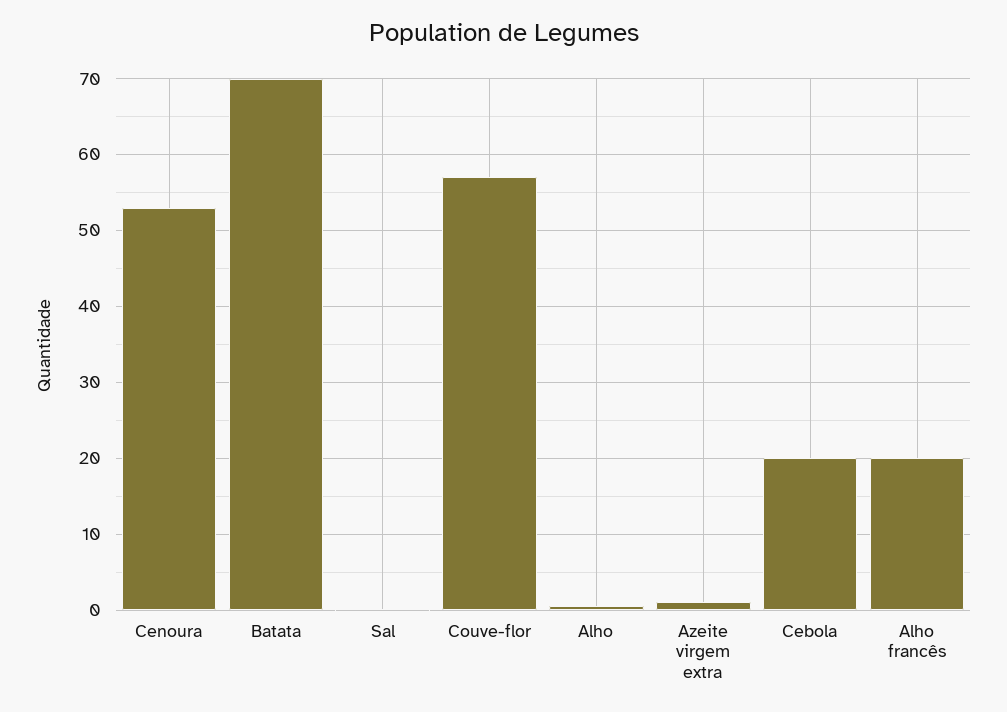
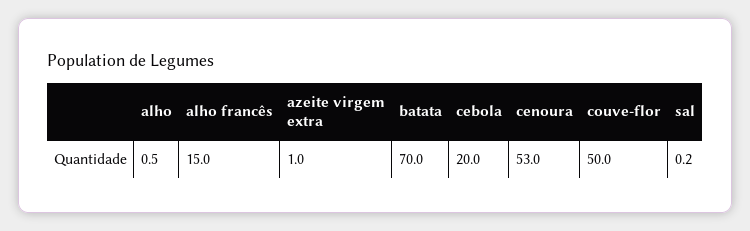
Couve-flor: 57 -> 50
Alho francês: 20 -> 15

